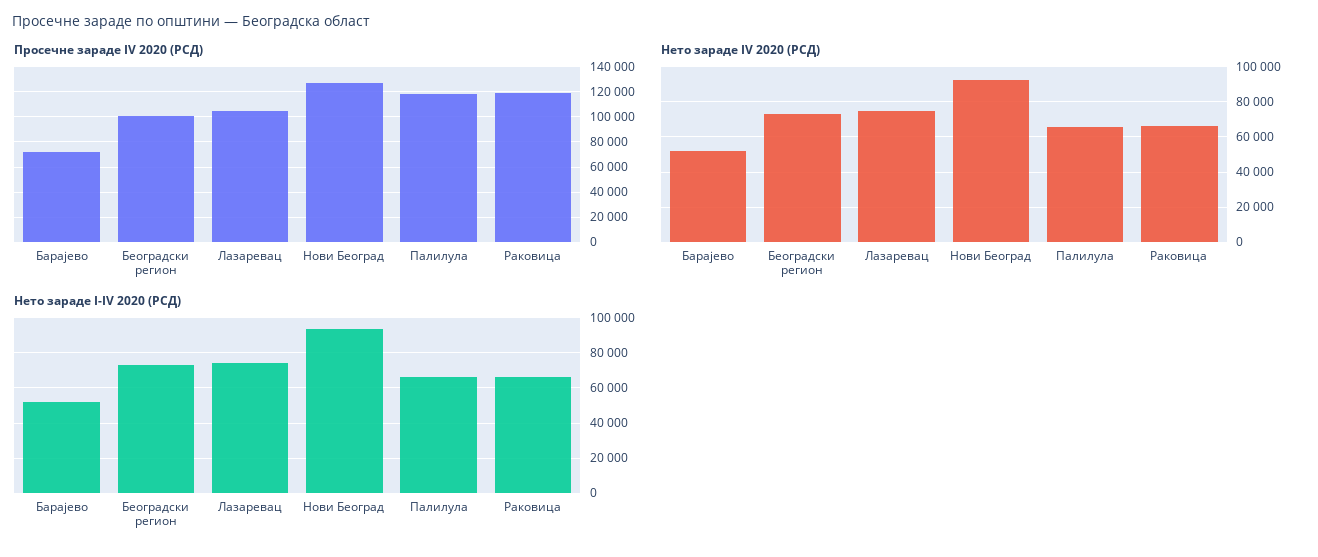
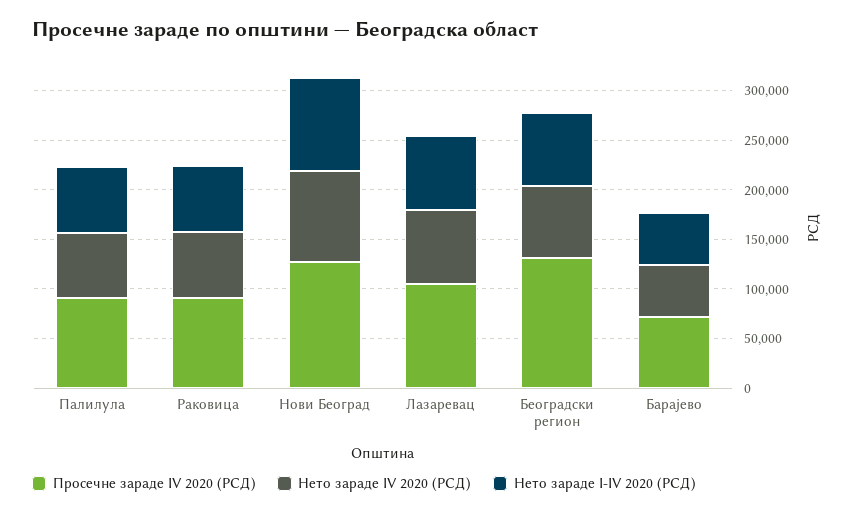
Просечне зараде IV 2020 (РСД), Београдски регион: 100000 -> 130000
Просечне зараде IV 2020 (РСД), Палилула: 120000 -> 90000
Просечне зараде IV 2020 (РСД), Раковица: 120000 -> 90000

